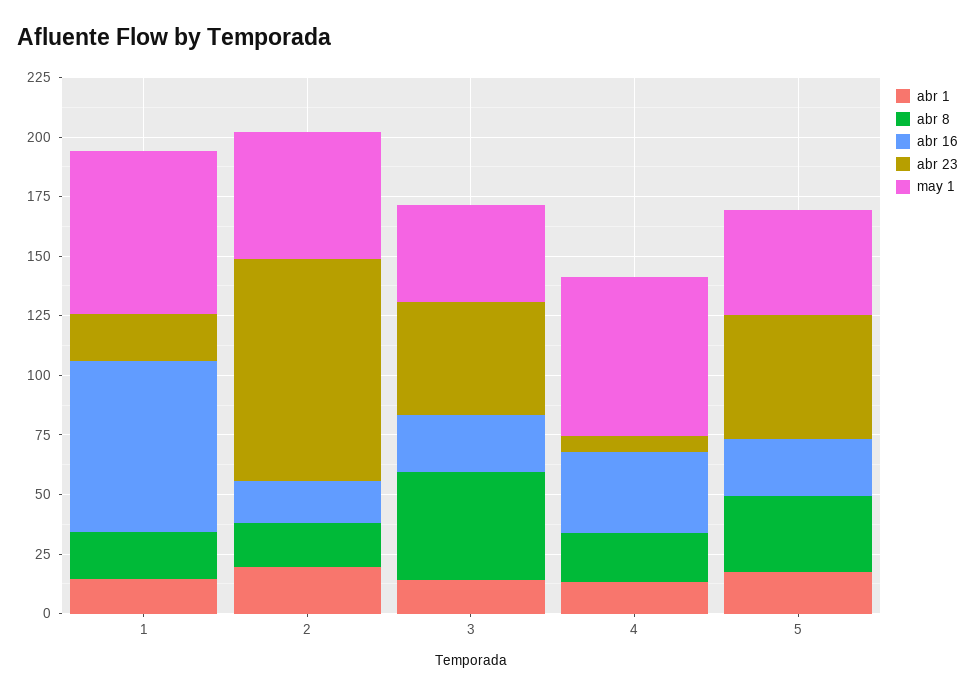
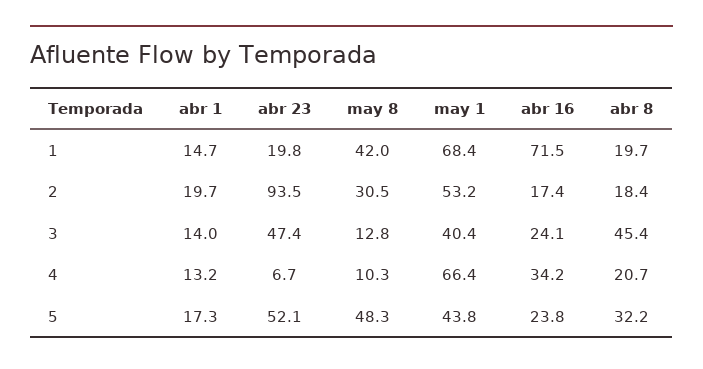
may 8, 1: none -> 42
may 8, 2: none -> 30.5
may 8, 3: none -> 12.8
may 8, 4: none -> 10.3
may 8, 5: none -> 48.3

